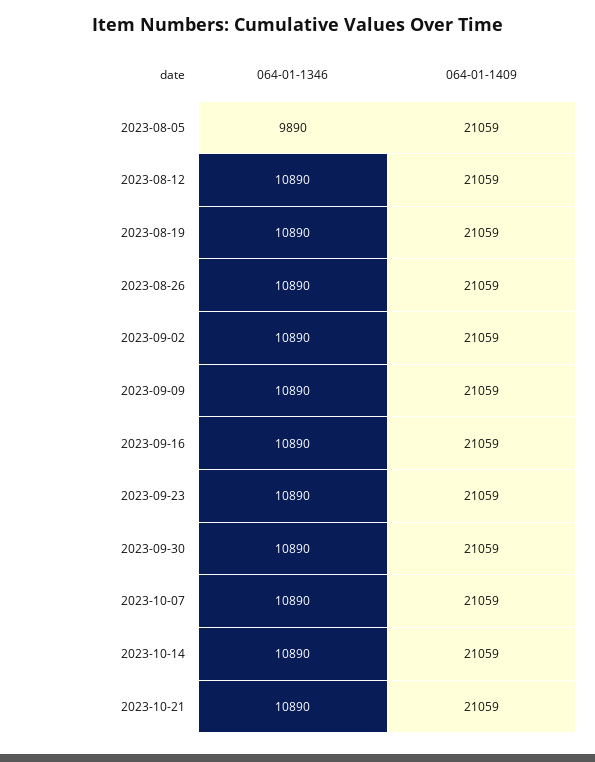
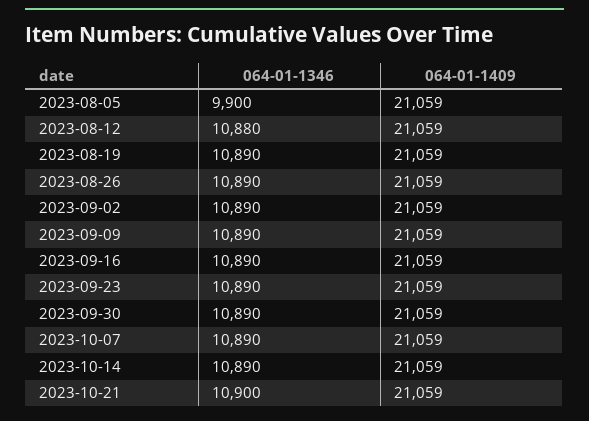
064-01-1346, 2023-08-05: 9890 -> 9900
064-01-1346, 2023-08-12: 10890 -> 10880
064-01-1346, 2023-10-21: 10890 -> 10900

